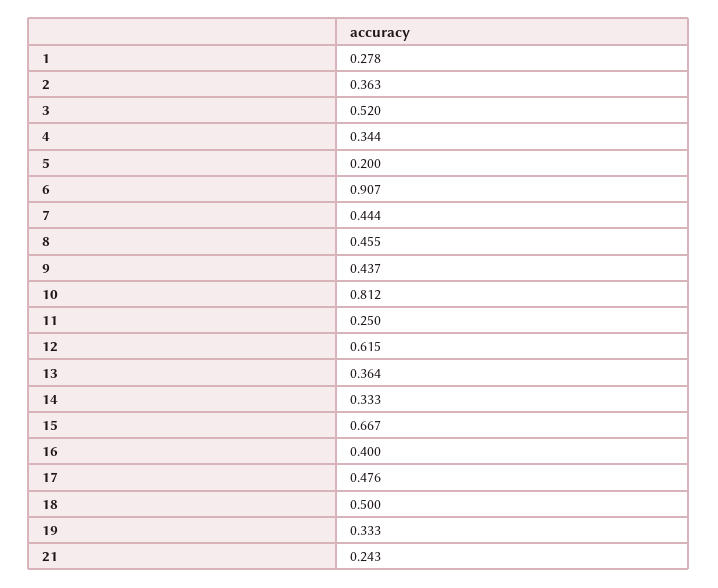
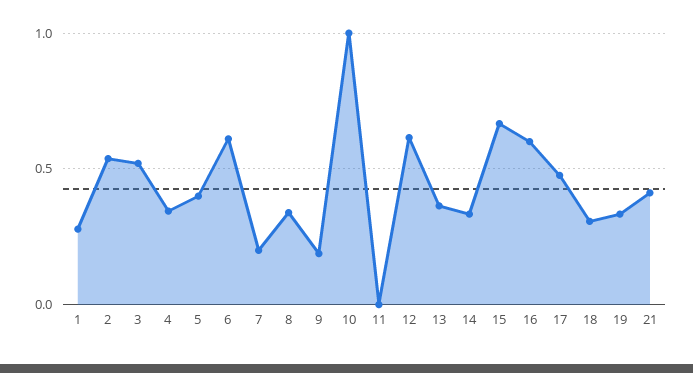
2: 0.363 -> 0.55
5: 0.2 -> 0.4
6: 0.907 -> 0.6
7: 0.444 -> 0.2
8: 0.455 -> 0.35
9: 0.437 -> 0.2
10: 0.812 -> 1
11: 0.25 -> 0
16: 0.4 -> 0.6
18: 0.5 -> 0.3
21: 0.243 -> 0.4

